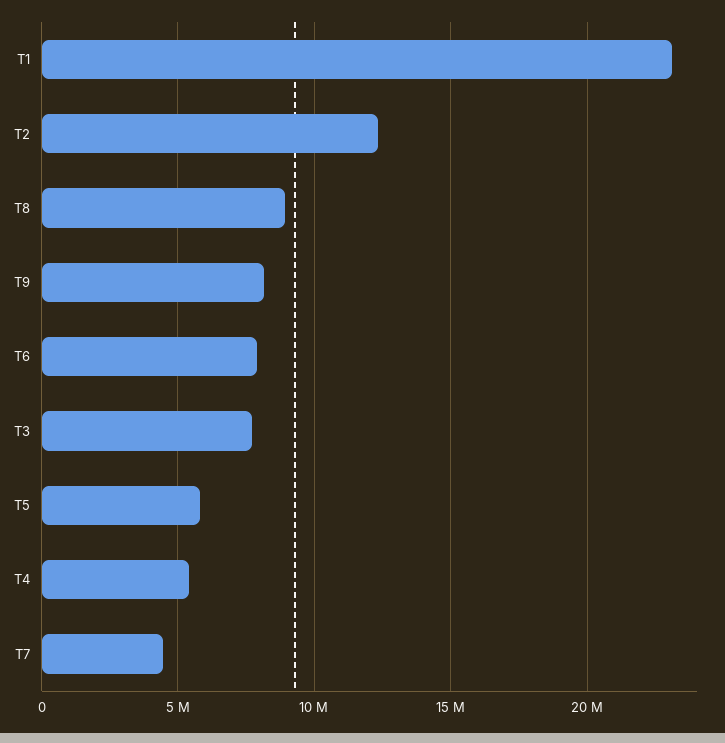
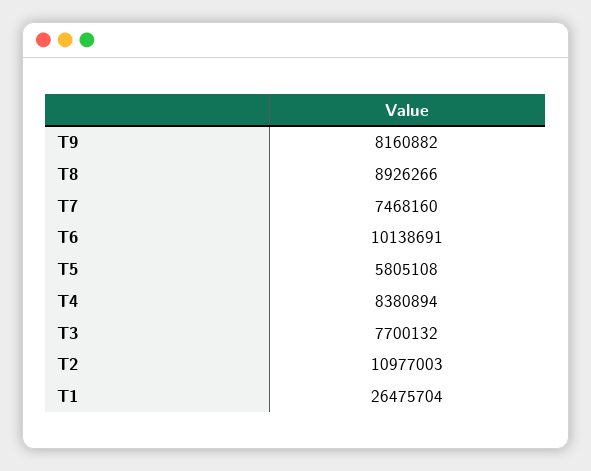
T1: 23000000 -> 26475704
T2: 12500000 -> 10977003
T6: 8000000 -> 10138691
T4: 5500000 -> 8380894
T7: 4500000 -> 7468160

